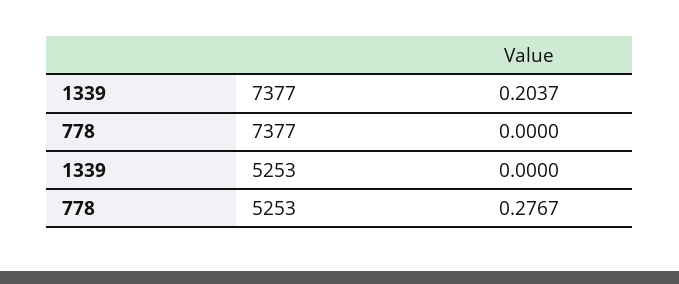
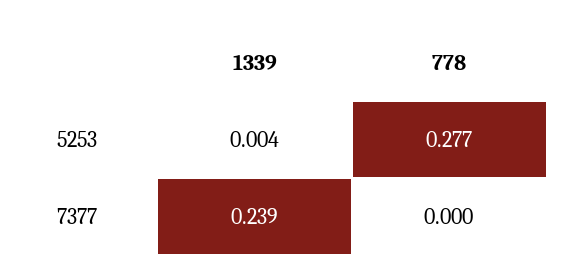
1339, 7377: 0.2037 -> 0.239
1339, 5253: 0 -> 0.004

